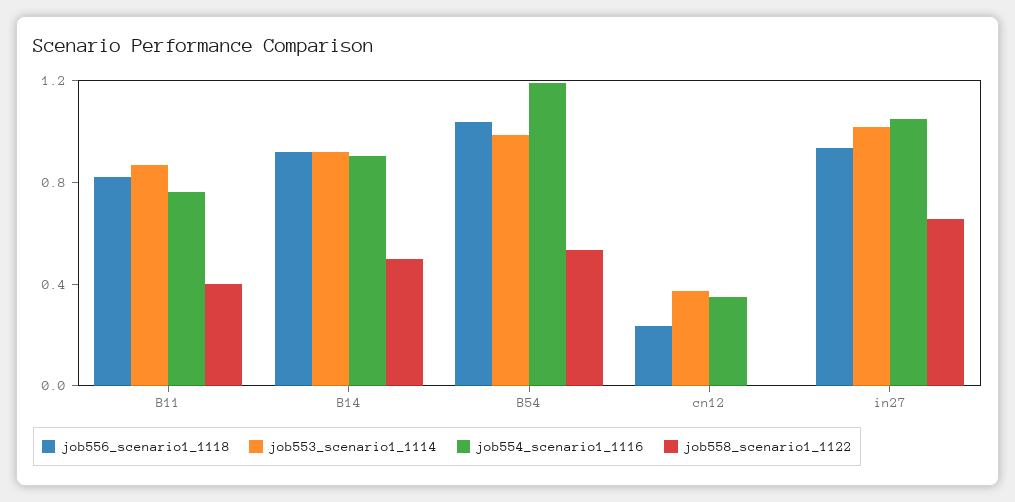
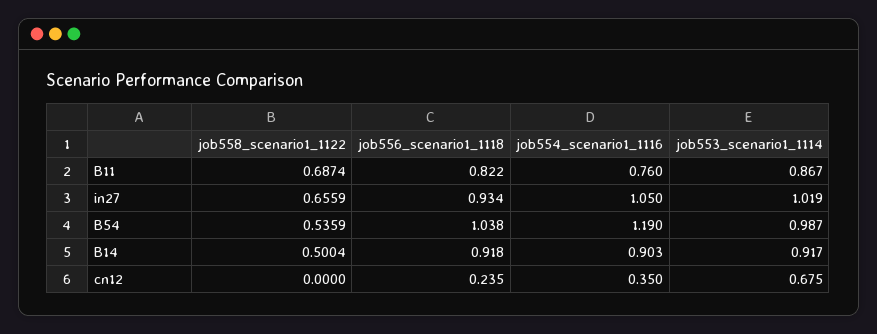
job558_scenario1_1122, B11: 0.4 -> 0.6874
job553_scenario1_1114, cn12: 0.4 -> 0.675

